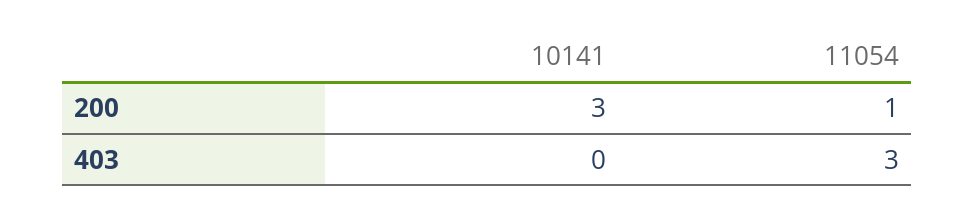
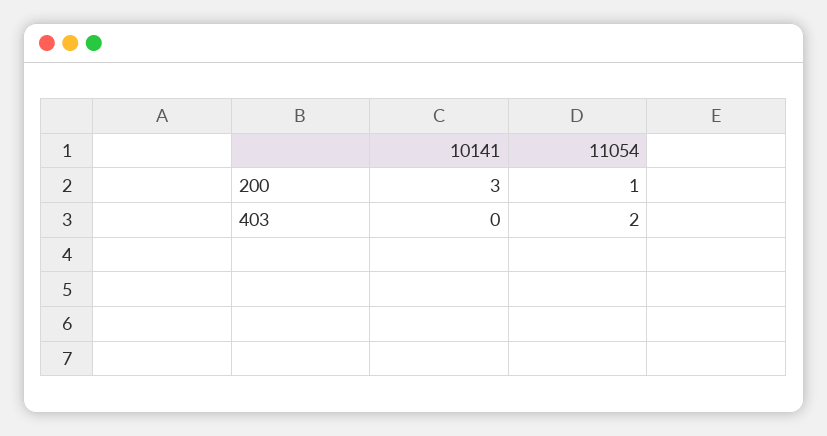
11054, 403: 3 -> 2

